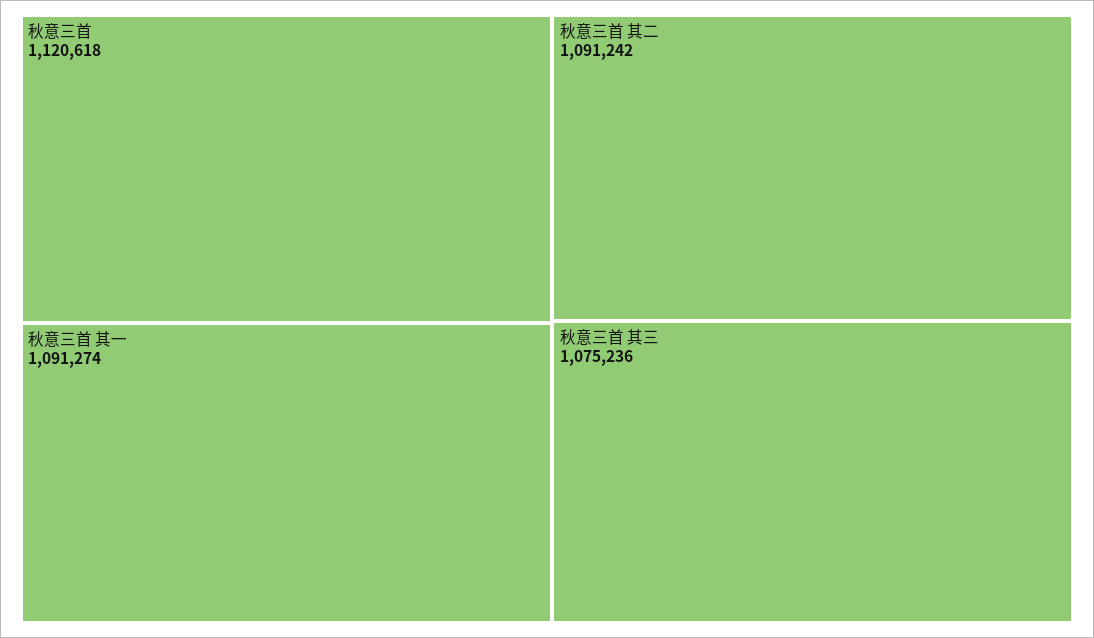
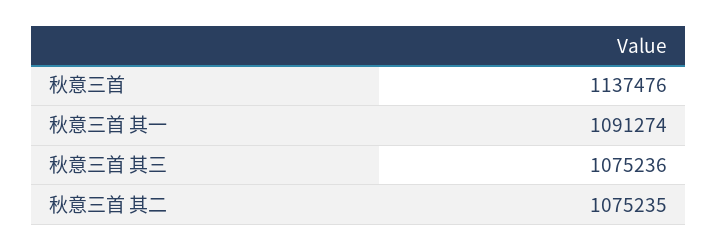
秋意三首: 1120618 -> 1137476
秋意三首 其二: 1091242 -> 1075235

